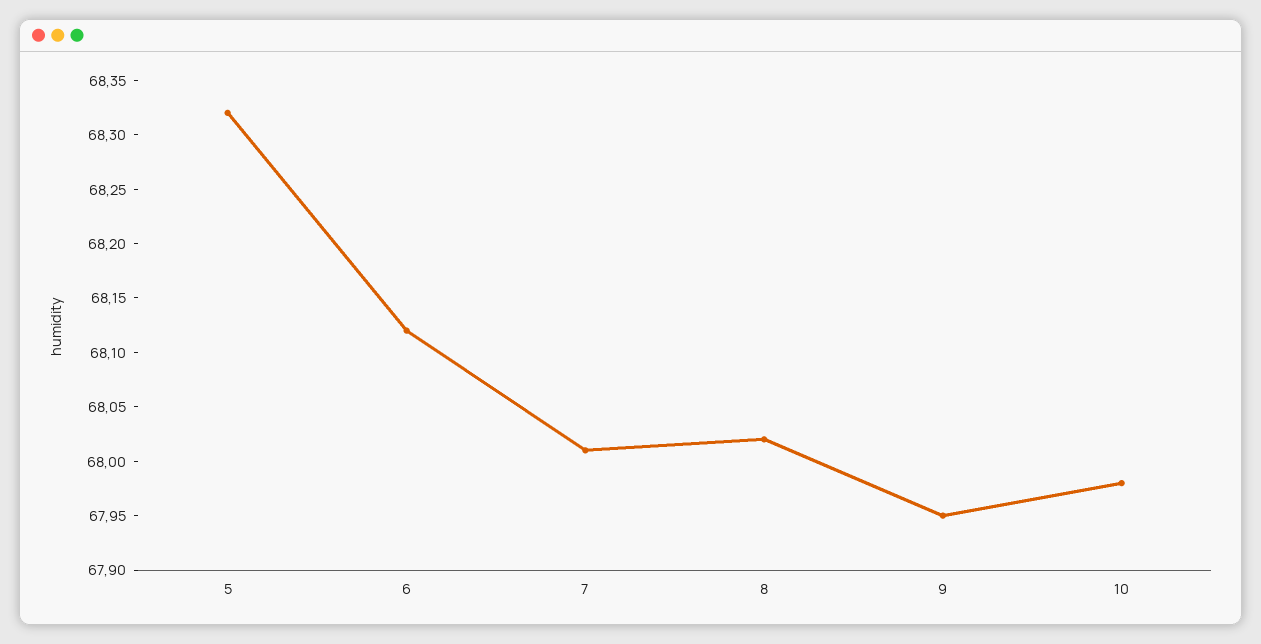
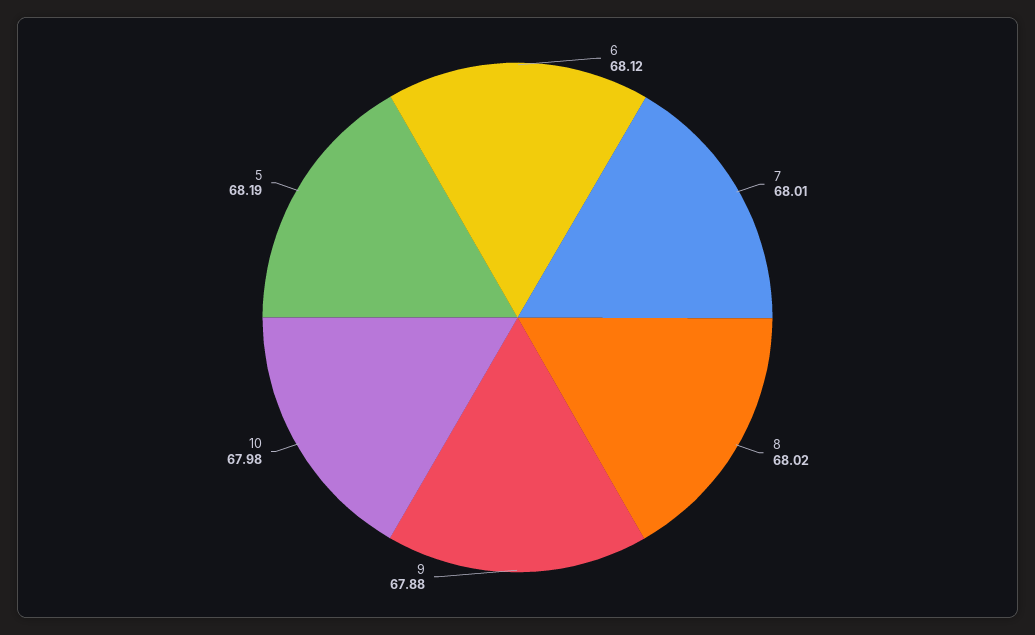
5: 68.32 -> 68.19
9: 67.95 -> 67.88

